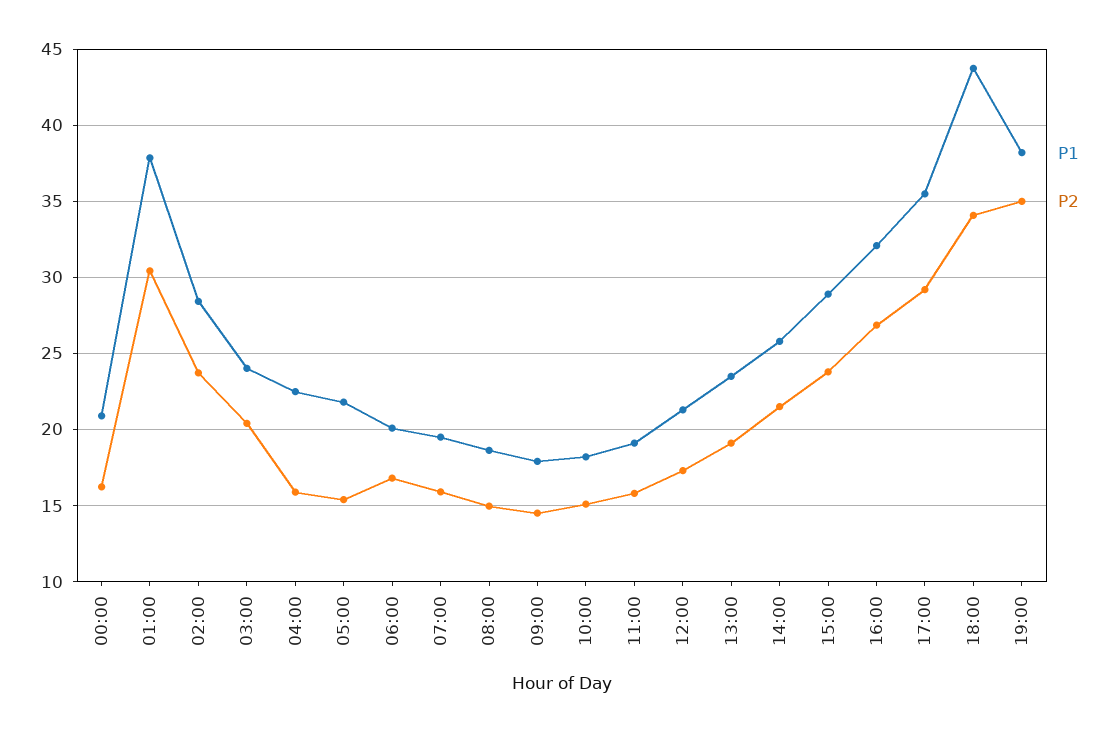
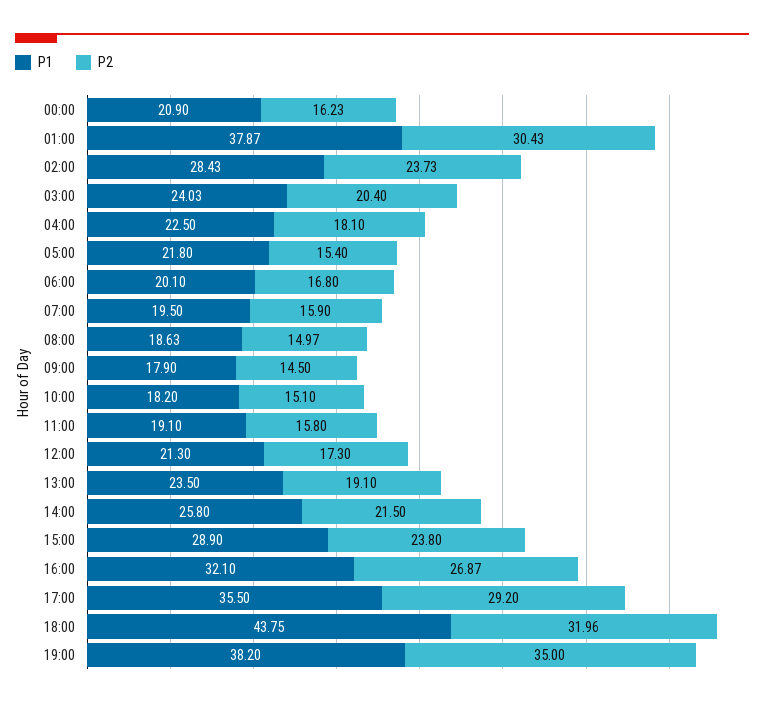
P2, 04:00: 16 -> 18.1
P2, 18:00: 34 -> 31.96

